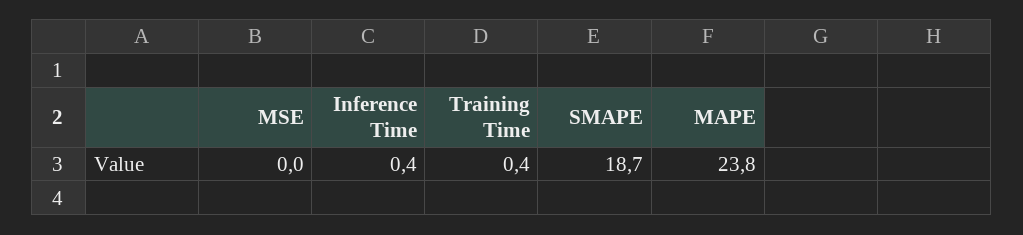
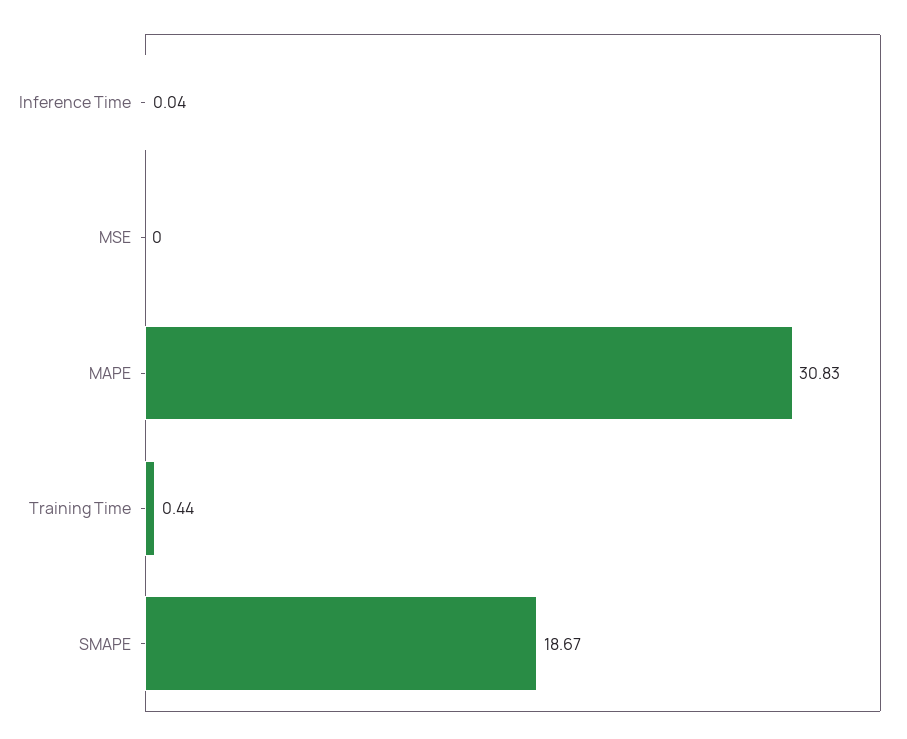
Inference Time: 0.4 -> 0.04
MAPE: 23.8 -> 30.83

